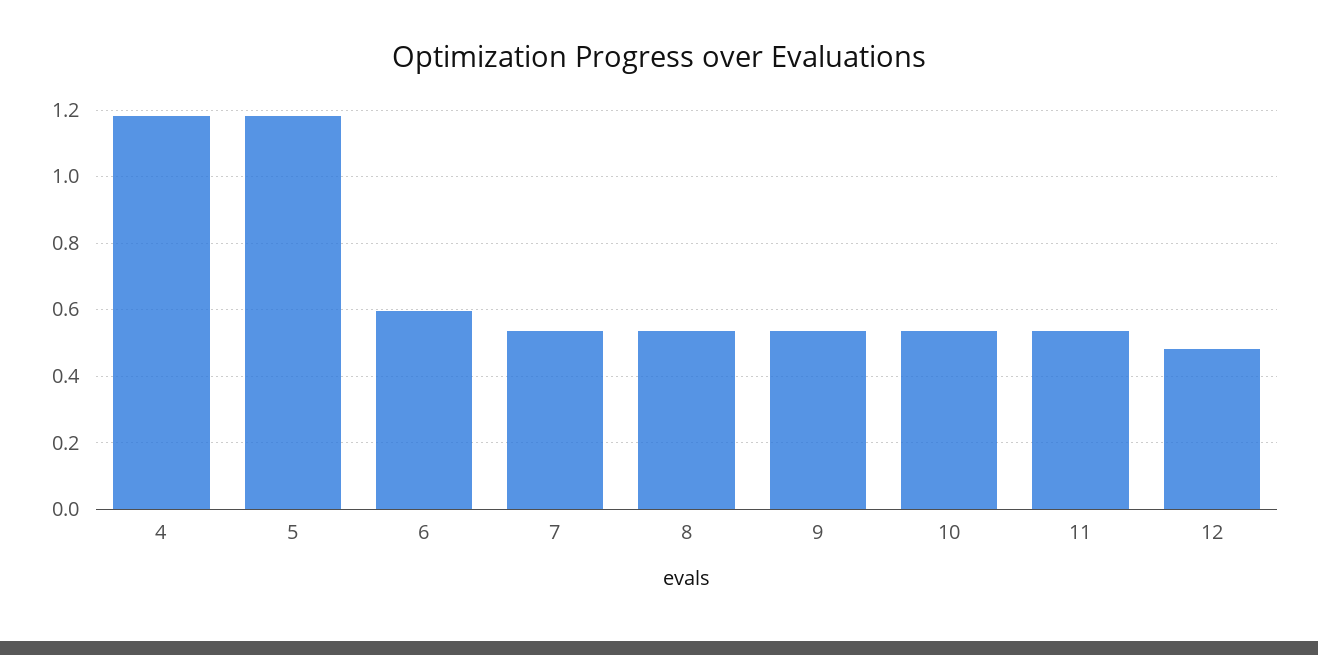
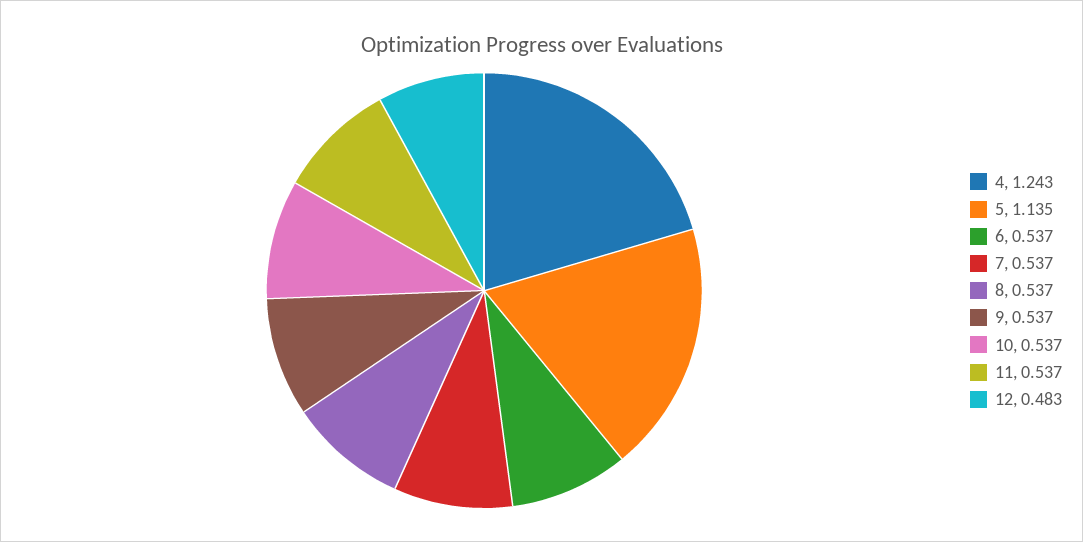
4: 1.18 -> 1.243
5: 1.18 -> 1.135
6: 0.6 -> 0.537

